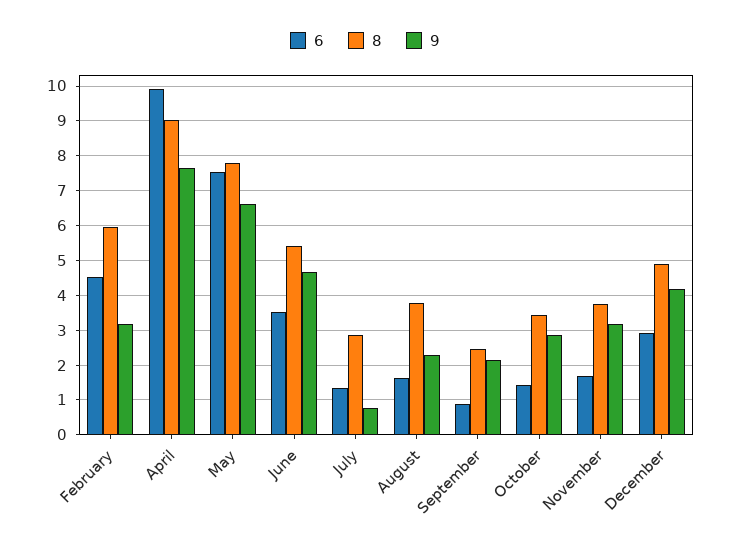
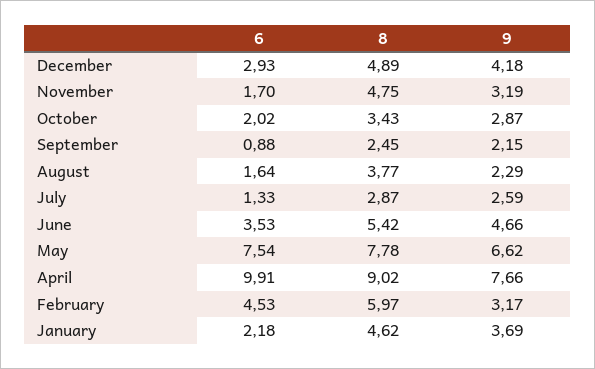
9, July: 0.8 -> 2.59
6, October: 1.4 -> 2.02
8, November: 3.8 -> 4.75
6, January: none -> 2.18
8, January: none -> 4.62
9, January: none -> 3.69

